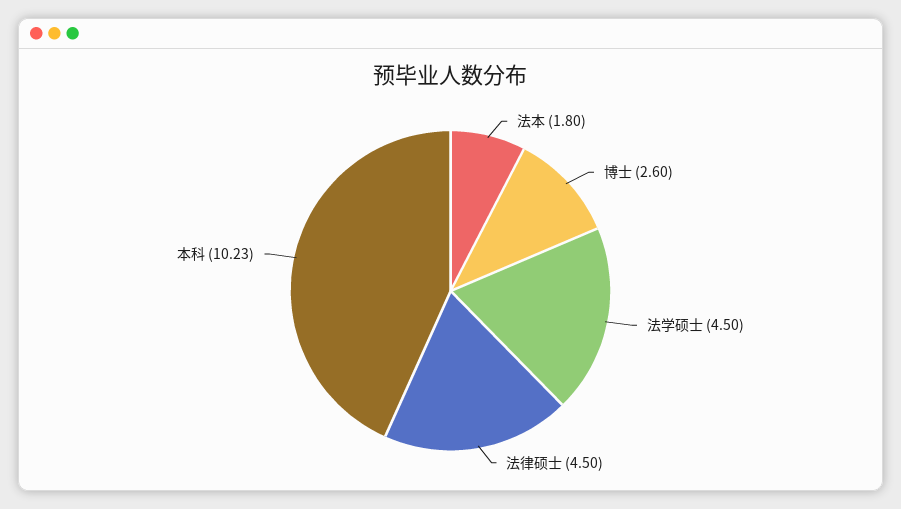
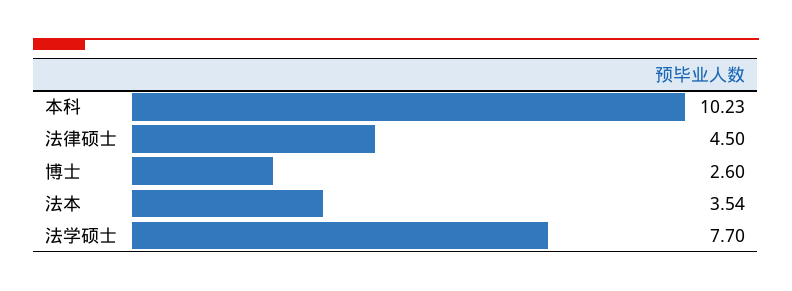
法本: 1.8 -> 3.54
法学硕士: 4.5 -> 7.7

